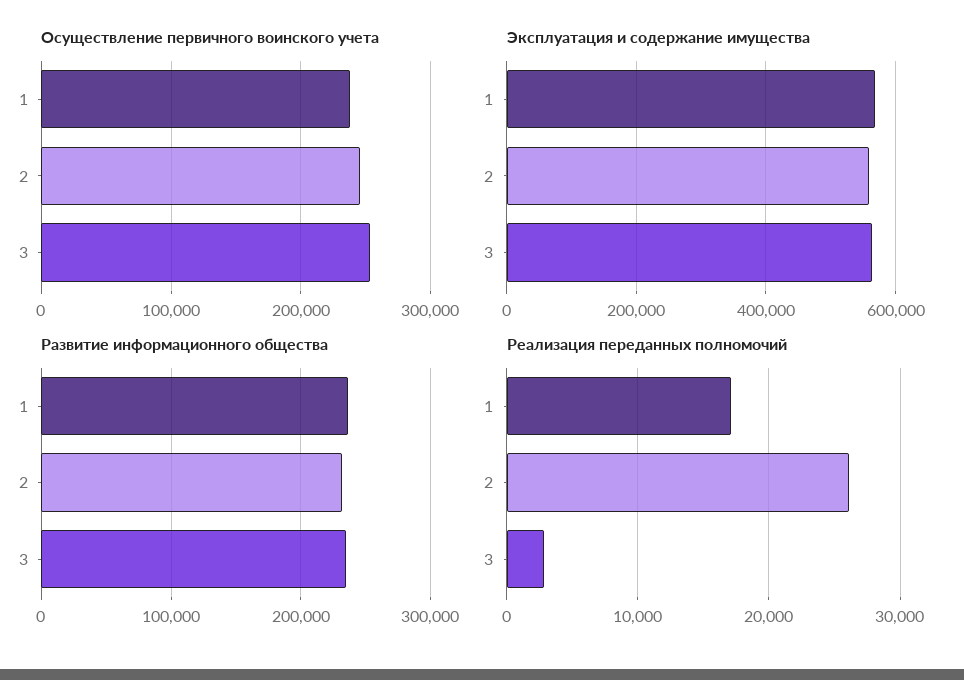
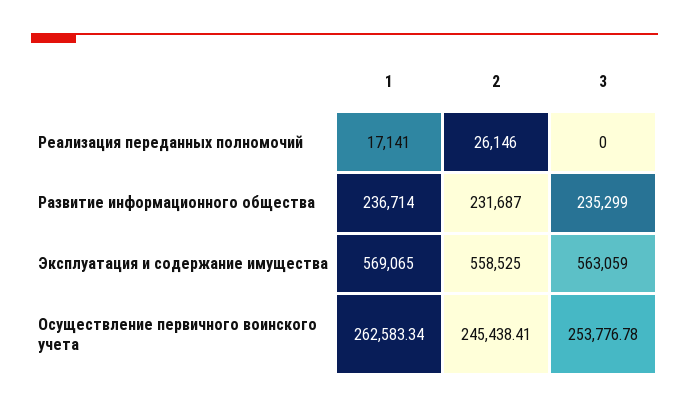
Осуществление первичного воинского учета, 1: 240000 -> 262583.34
Реализация переданных полномочий, 3: 3000 -> 0

